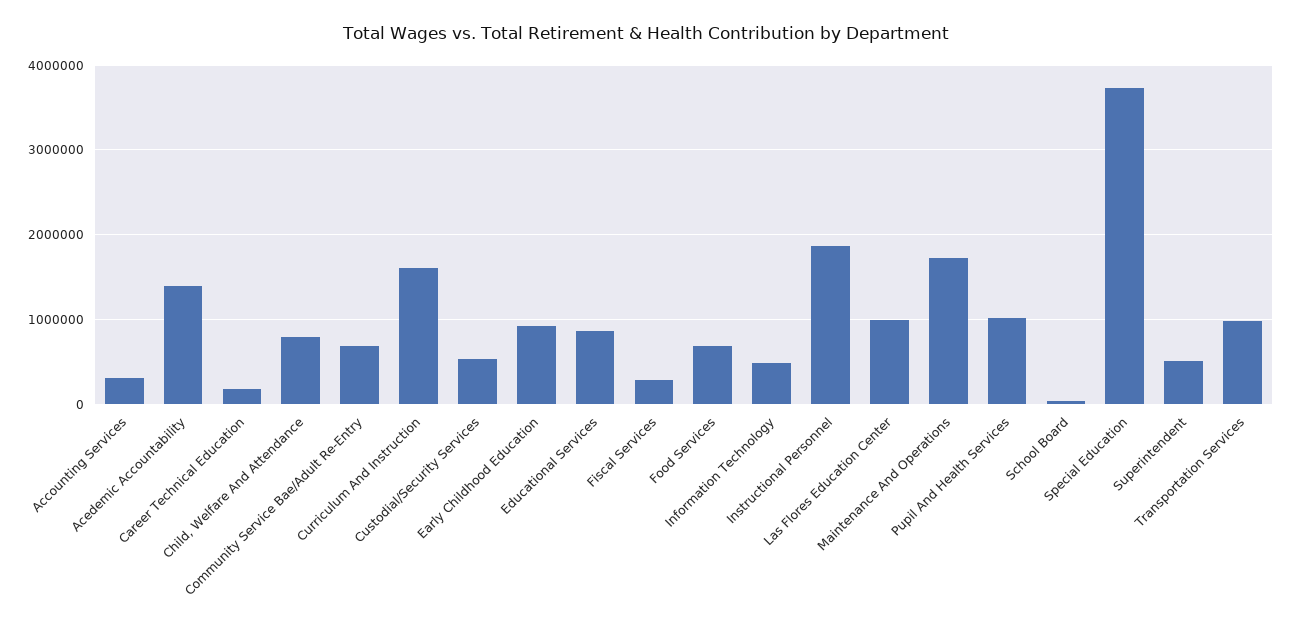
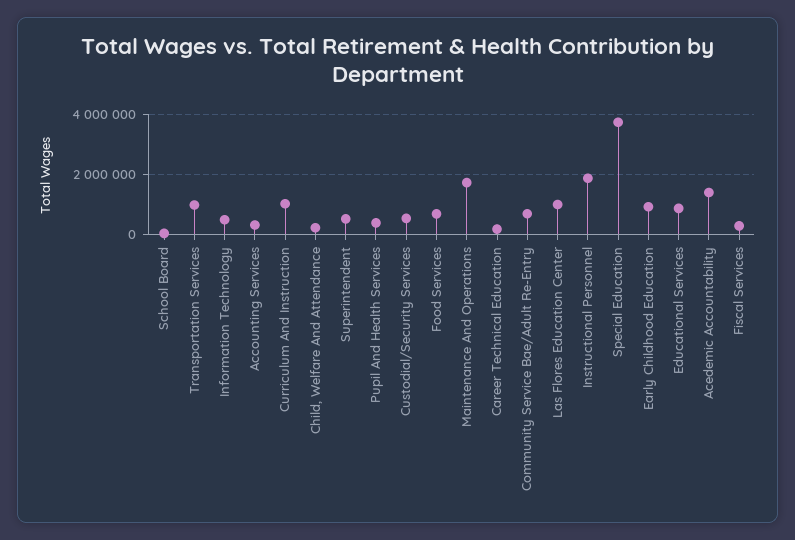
Child, Welfare And Attendance: 800000 -> 200000
Curriculum And Instruction: 1600000 -> 1000000
Pupil And Health Services: 1000000 -> 400000

